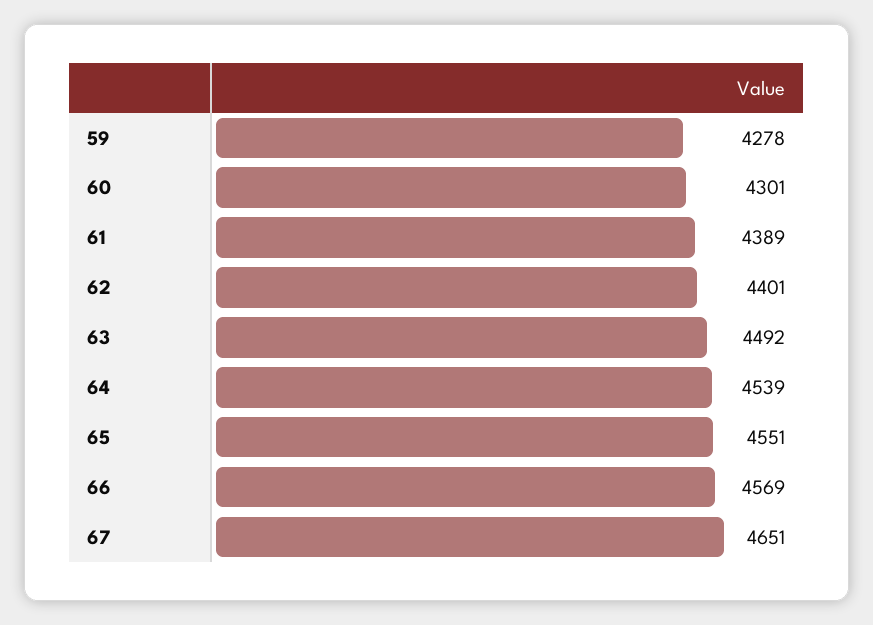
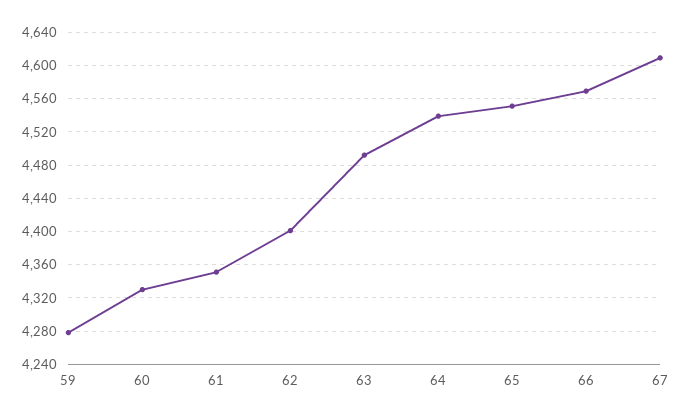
60: 4301 -> 4330
61: 4389 -> 4350
67: 4651 -> 4610

